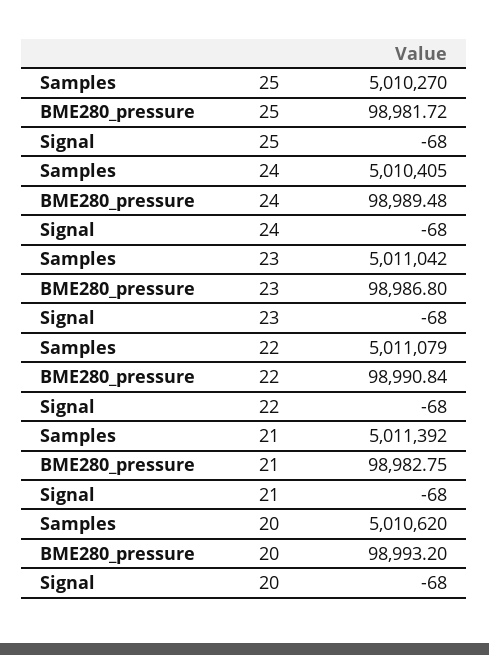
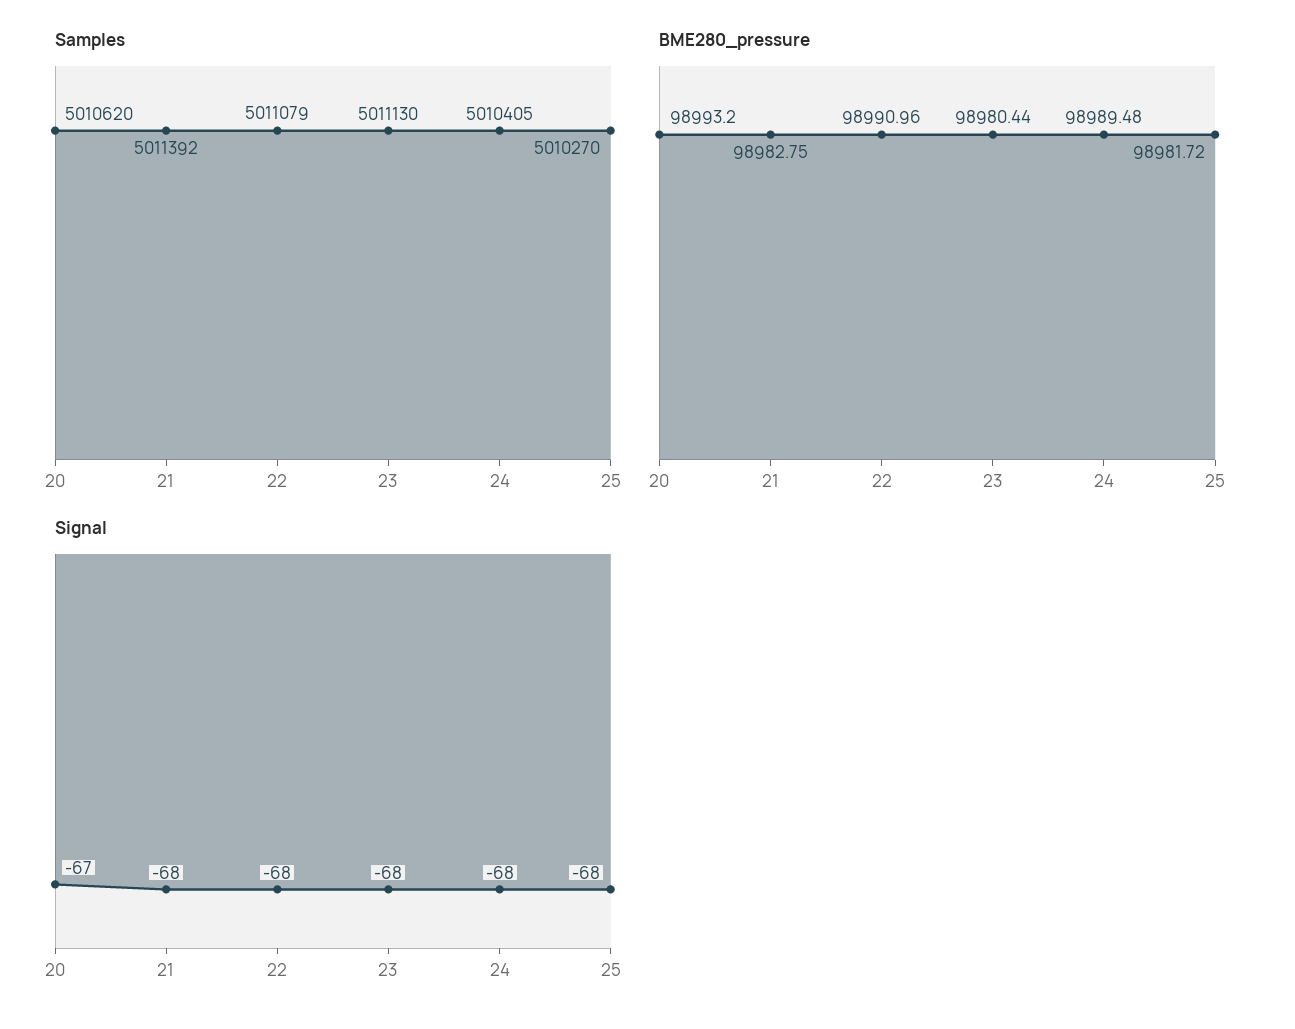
Samples, 23: 5011042 -> 5011130
BME280_pressure, 23: 98986.8 -> 98980.44
BME280_pressure, 22: 98990.84 -> 98990.96
Signal, 20: -68 -> -67

